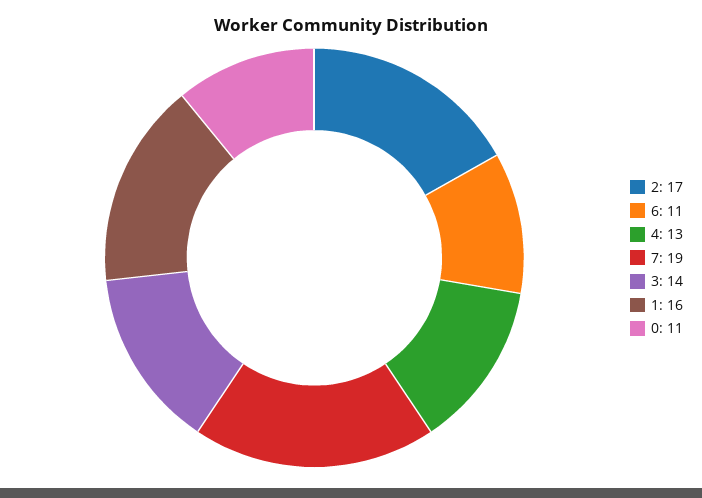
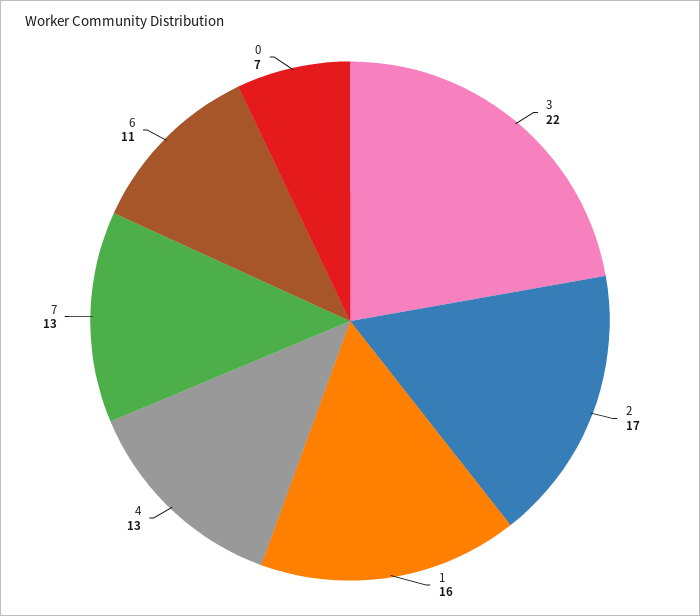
7: 19 -> 13
3: 14 -> 22
0: 11 -> 7

